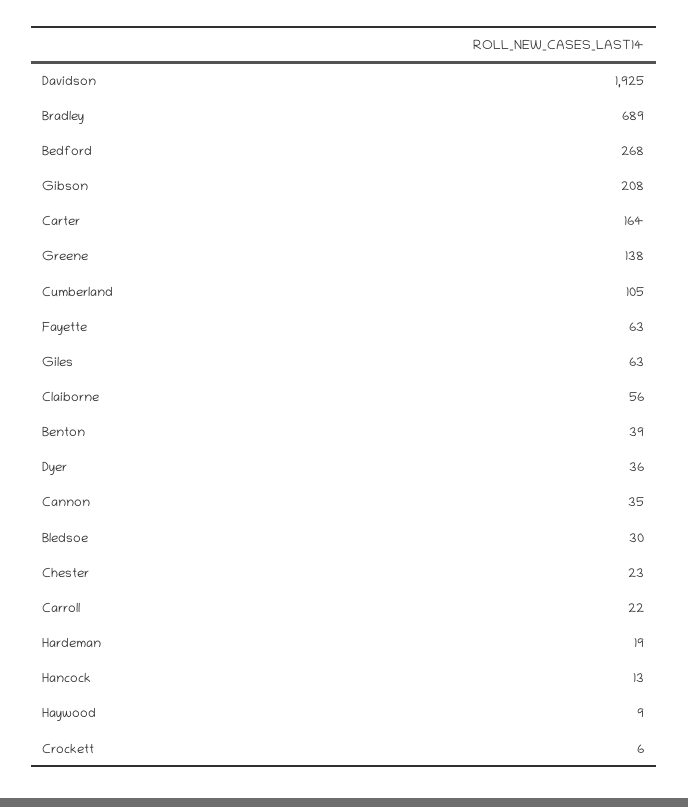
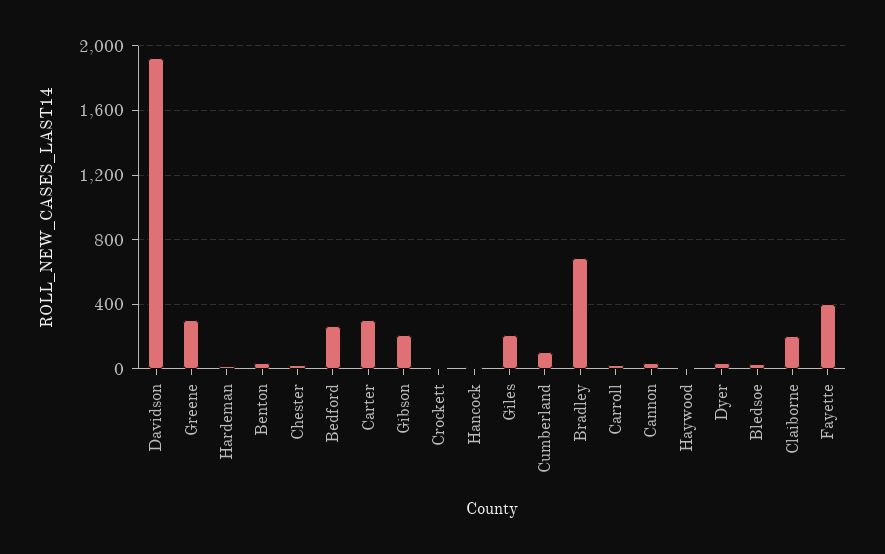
Carter: 164 -> 300
Greene: 138 -> 300
Fayette: 63 -> 400
Giles: 63 -> 200
Claiborne: 56 -> 200

